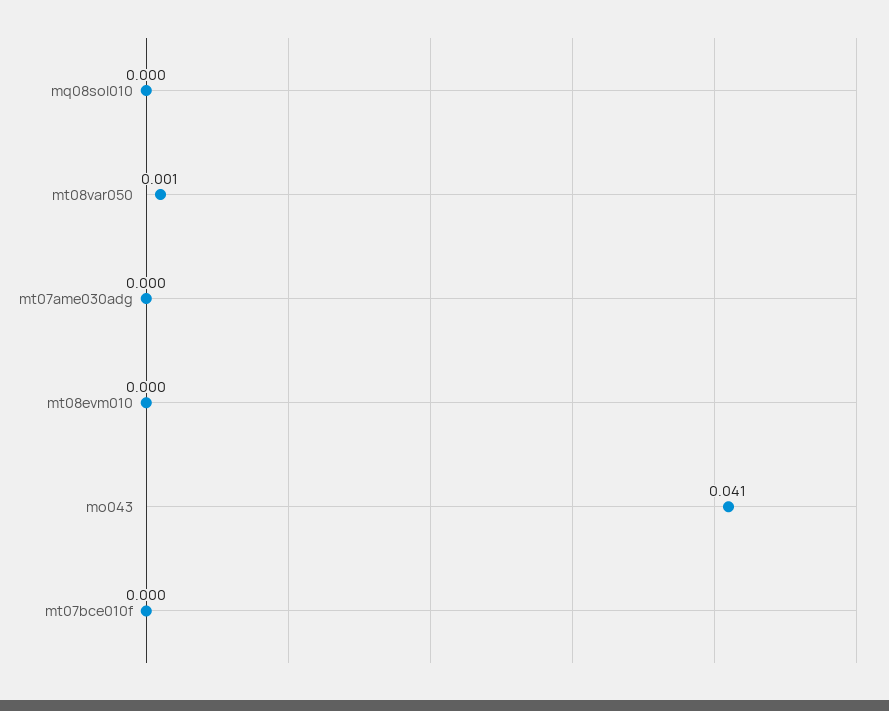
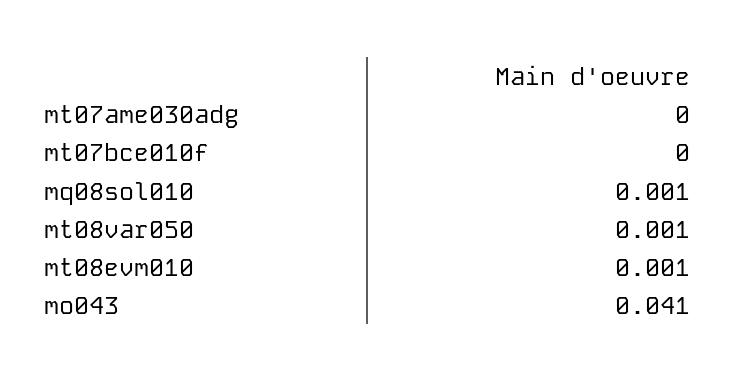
mq08sol010: 0 -> 0.001
mt08evm010: 0 -> 0.001

